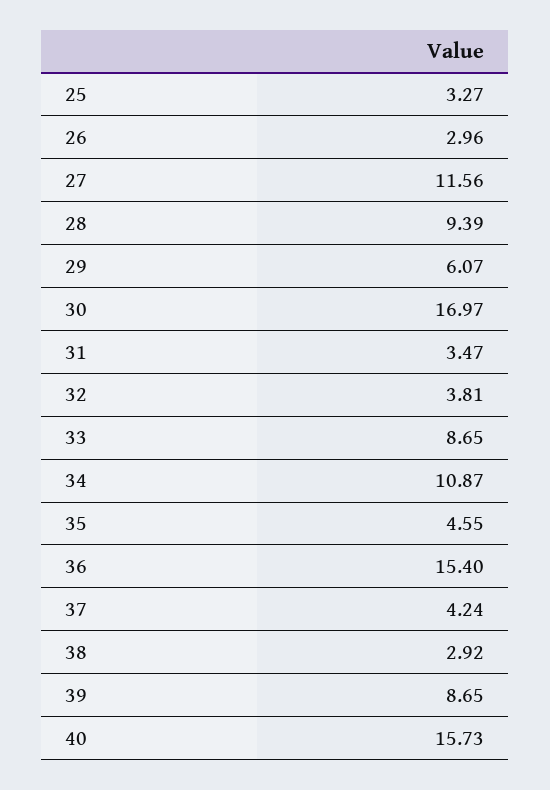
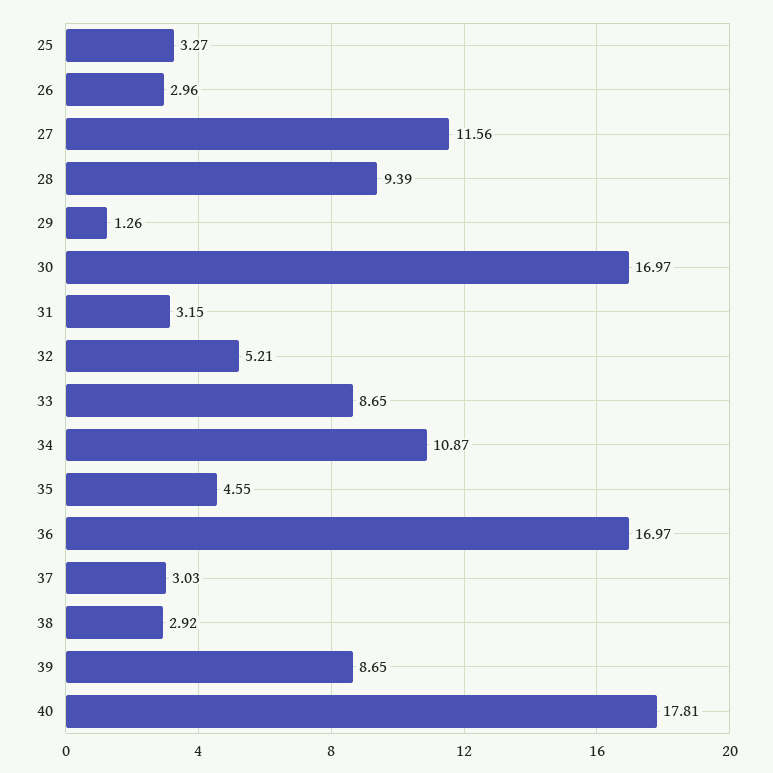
29: 6.07 -> 1.26
31: 3.47 -> 3.15
32: 3.81 -> 5.21
36: 15.4 -> 16.97
37: 4.24 -> 3.03
40: 15.73 -> 17.81

